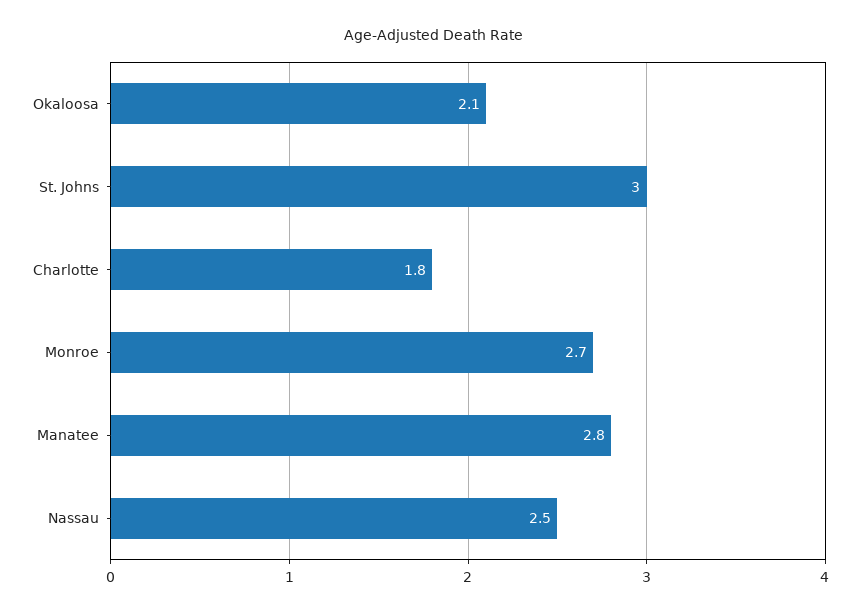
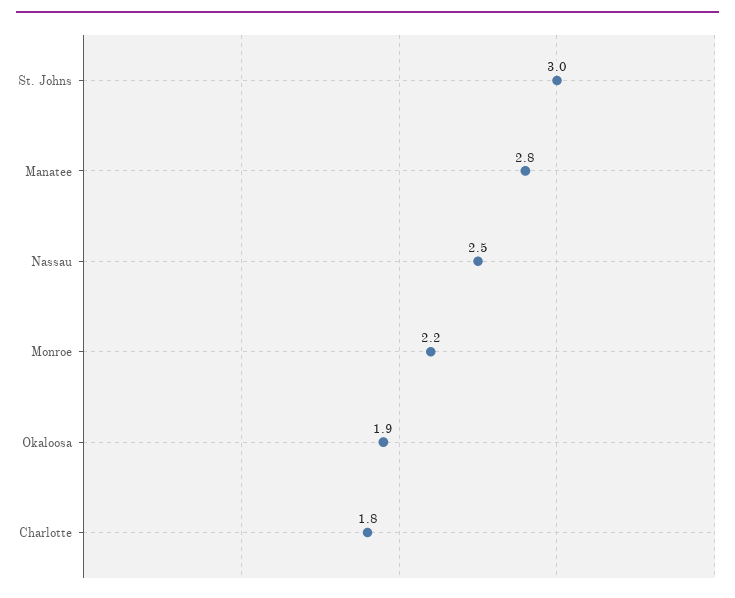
Okaloosa: 2.1 -> 1.9
Monroe: 2.7 -> 2.2

